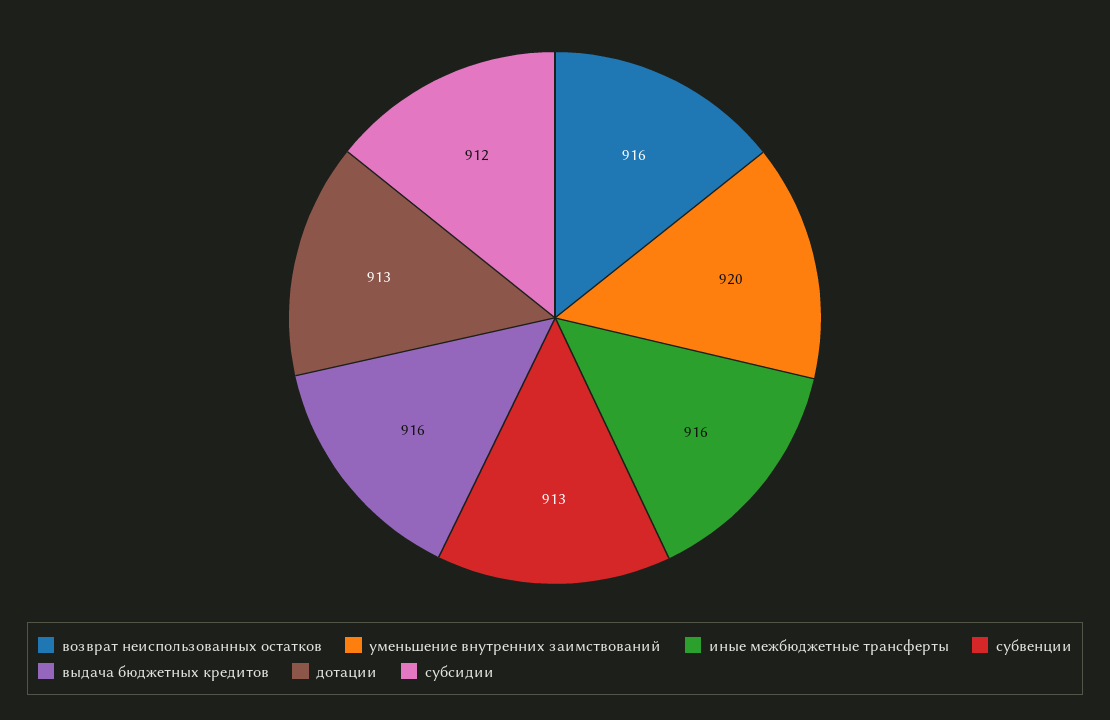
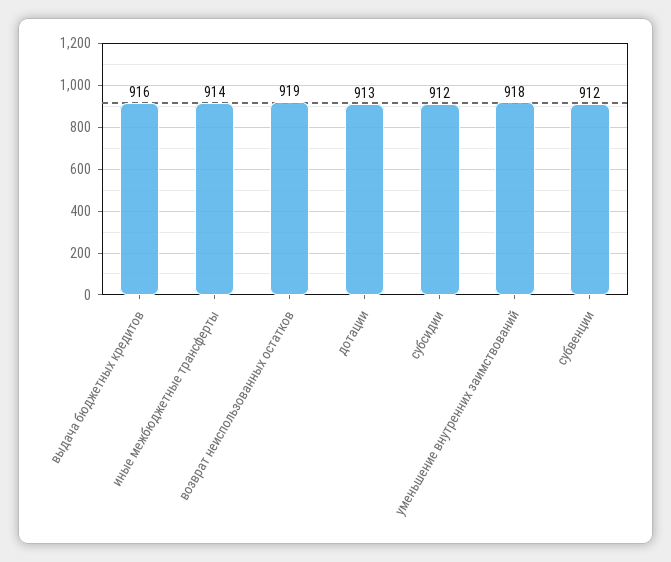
возврат неиспользованных остатков: 916 -> 919
уменьшение внутренних заимствований: 920 -> 918
иные межбюджетные трансферты: 916 -> 914
субвенции: 913 -> 912

